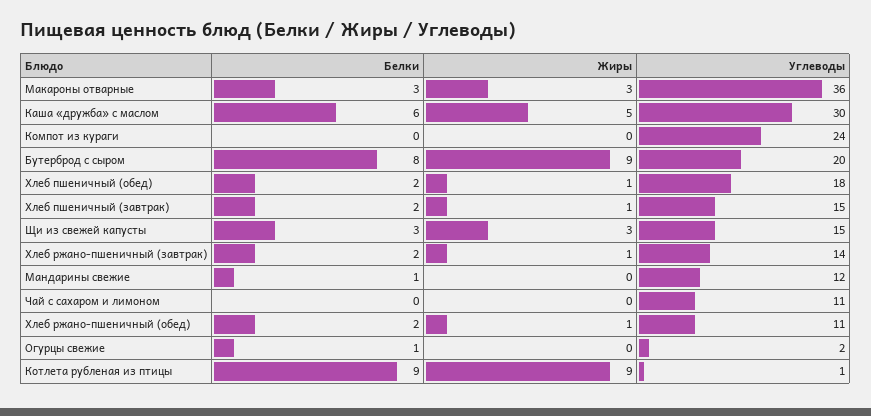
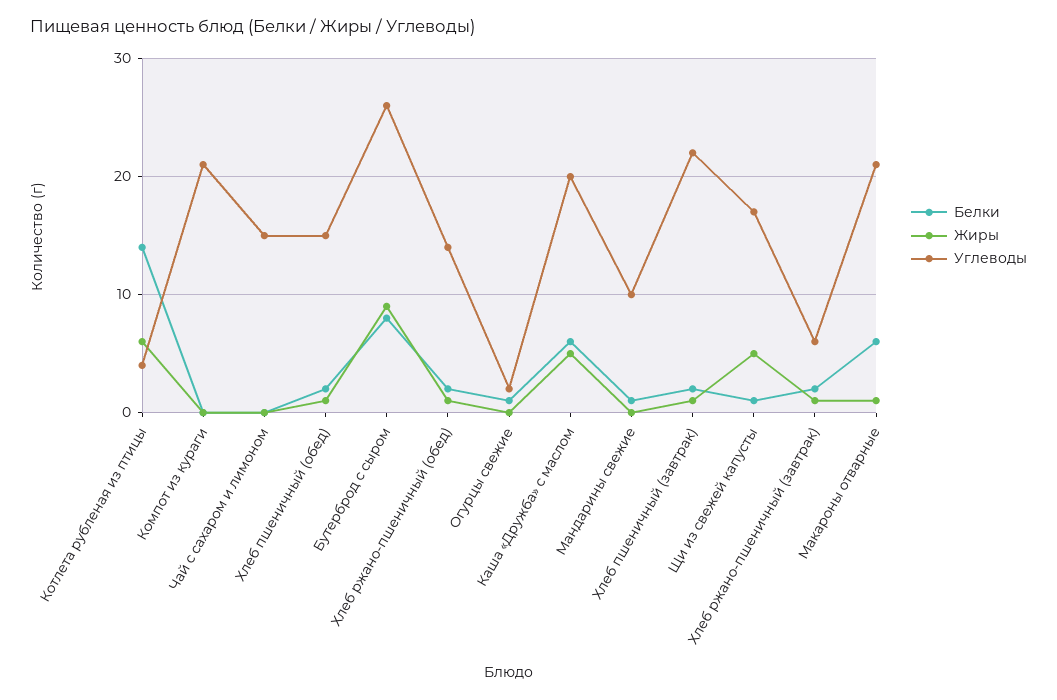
Белки, Макароны отварные: 3 -> 6
Жиры, Макароны отварные: 3 -> 1
Углеводы, Макароны отварные: 36 -> 21
Углеводы, Каша «дружба» с маслом: 30 -> 20
Углеводы, Компот из кураги: 24 -> 21
Углеводы, Бутерброд с сыром: 20 -> 26
Углеводы, Хлеб пшеничный (обед): 18 -> 15
Углеводы, Хлеб пшеничный (завтрак): 15 -> 22
Белки, Щи из свежей капусты: 3 -> 1
Жиры, Щи из свежей капусты: 3 -> 5
Углеводы, Щи из свежей капусты: 15 -> 17
Углеводы, Хлеб ржано-пшеничный (завтрак): 14 -> 6
Углеводы, Мандарины свежие: 12 -> 10
Углеводы, Чай с сахаром и лимоном: 11 -> 15
Углеводы, Хлеб ржано-пшеничный (обед): 11 -> 14
Белки, Котлета рубленая из птицы: 9 -> 14
Жиры, Котлета рубленая из птицы: 9 -> 6
Углеводы, Котлета рубленая из птицы: 1 -> 4

